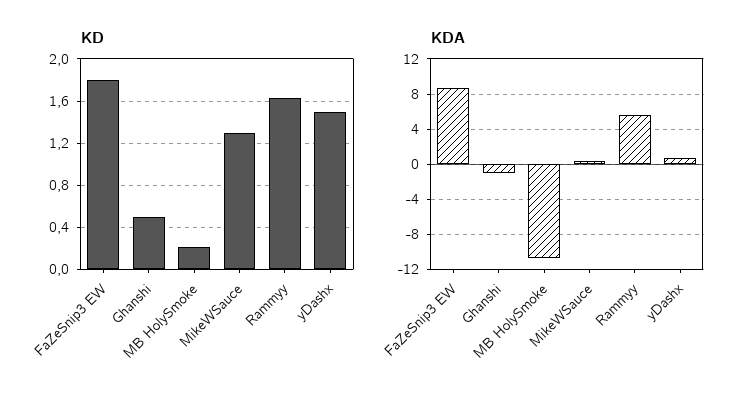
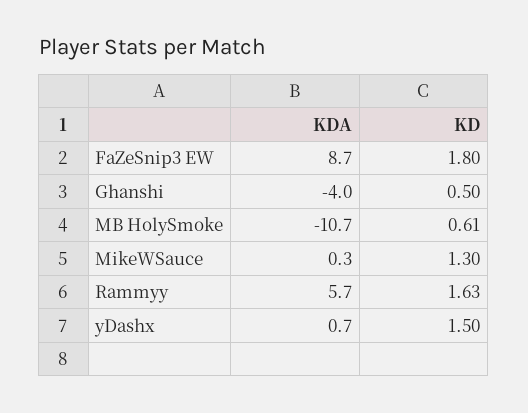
KD, MB HolySmoke: 0.2 -> 0.61
KDA, Ghanshi: -1 -> -4

